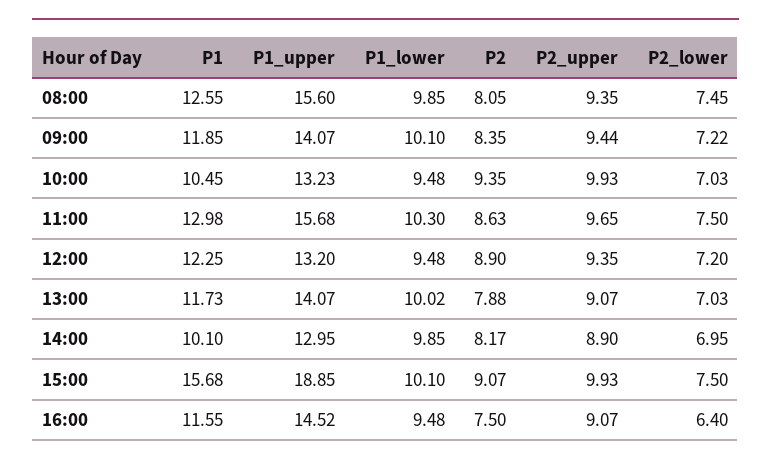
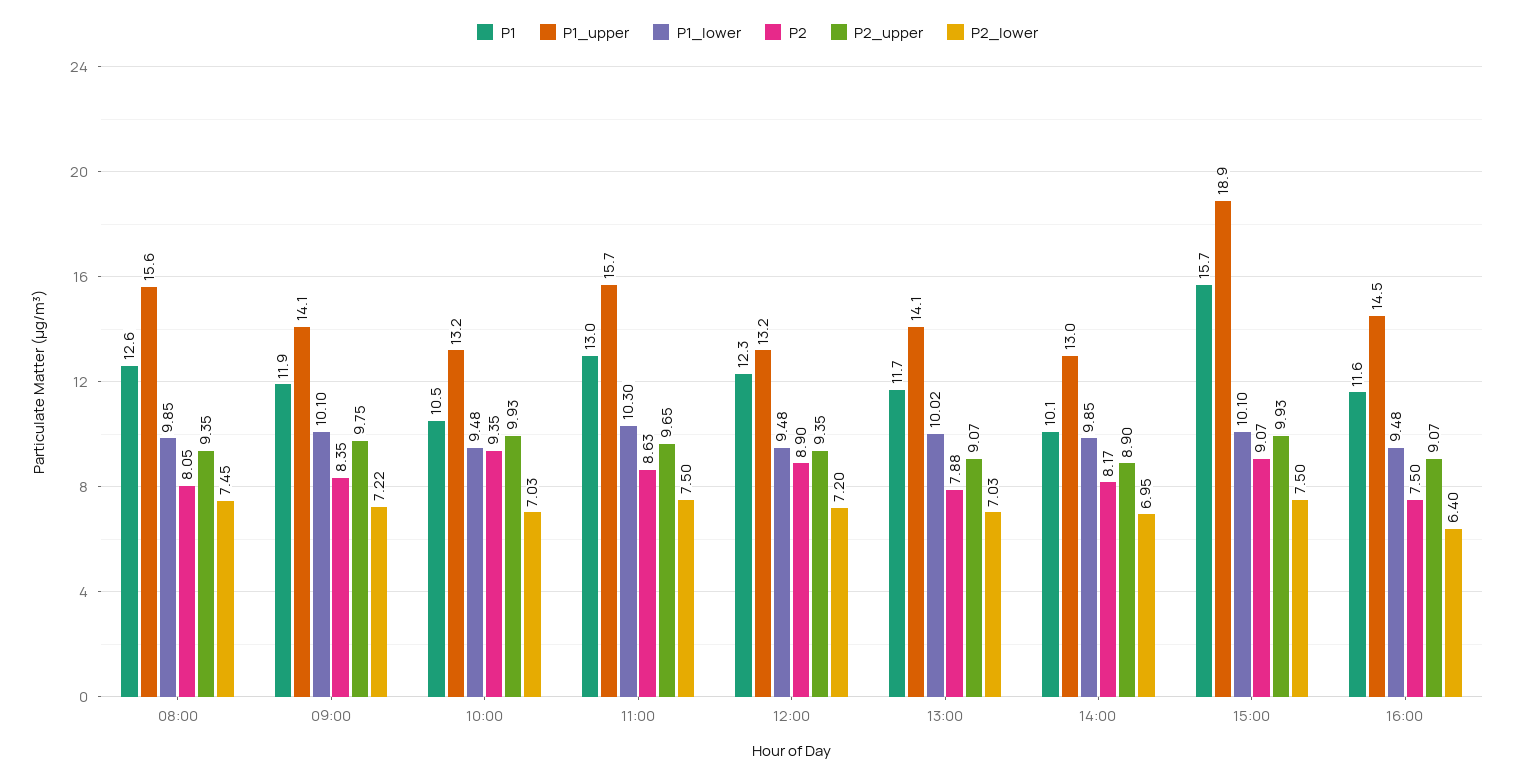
P2_upper, 09:00: 9.44 -> 9.75

